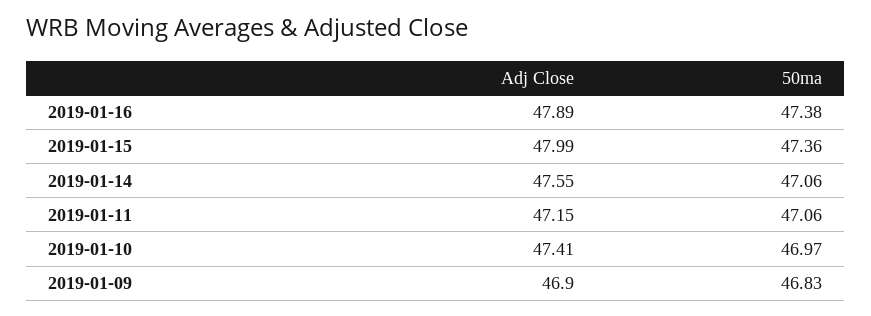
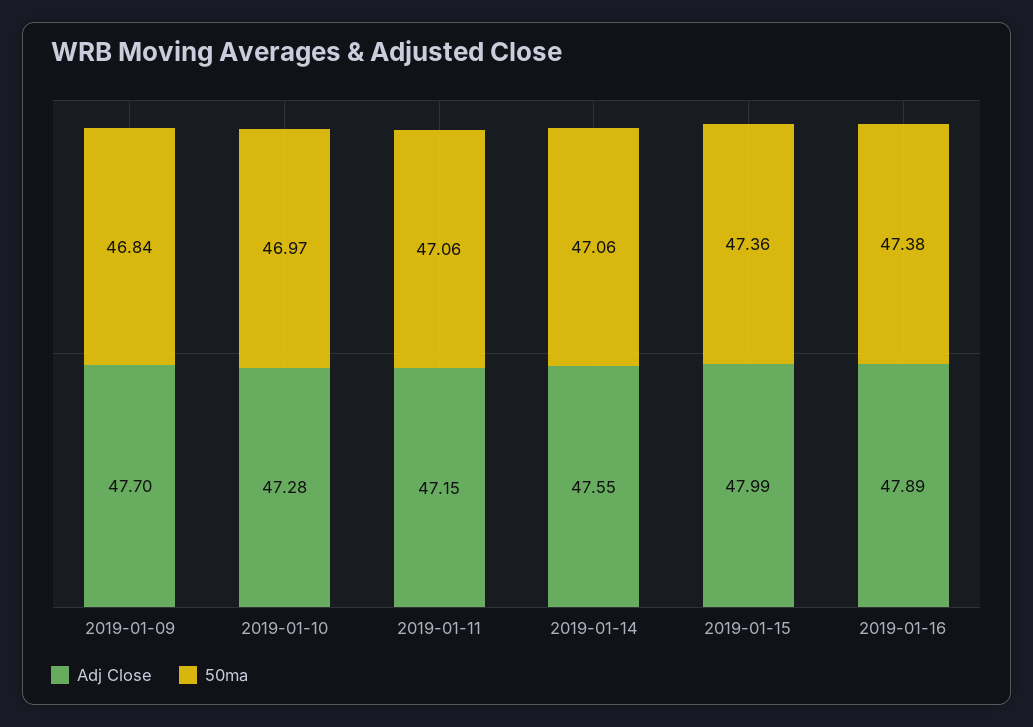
Adj Close, 2019-01-10: 47.41 -> 47.28
Adj Close, 2019-01-09: 46.9 -> 47.7
50ma, 2019-01-09: 46.83 -> 46.84

